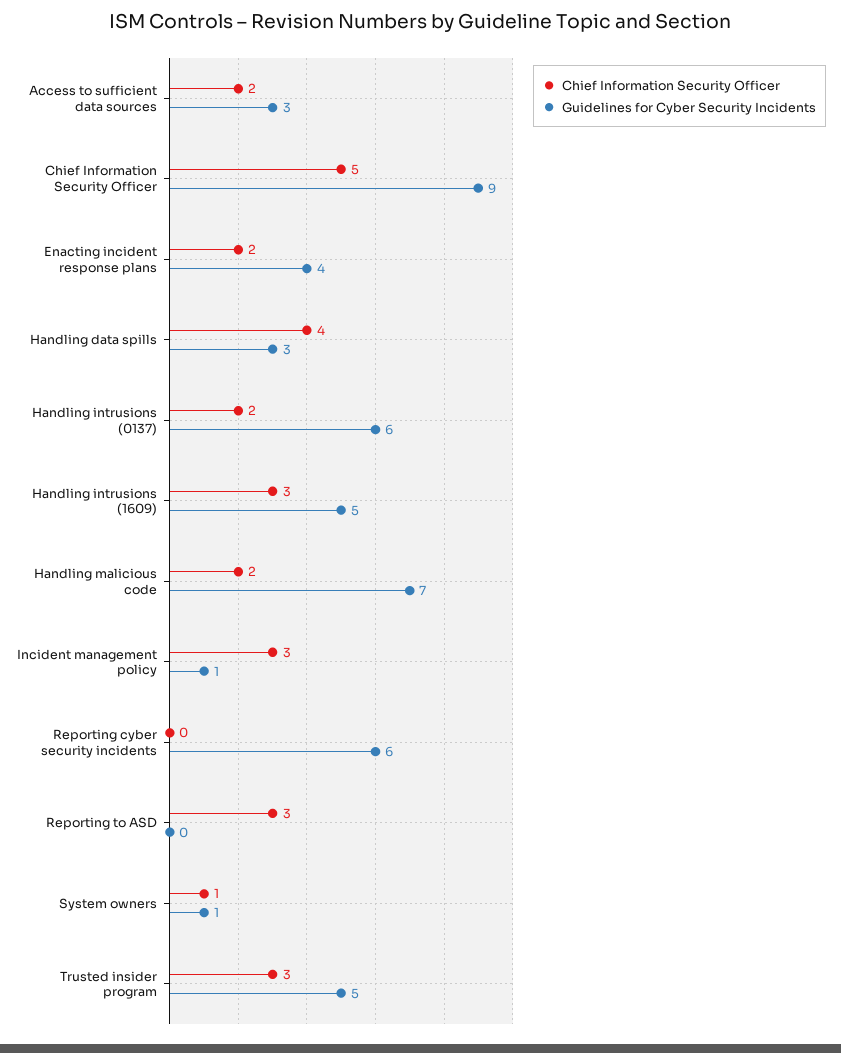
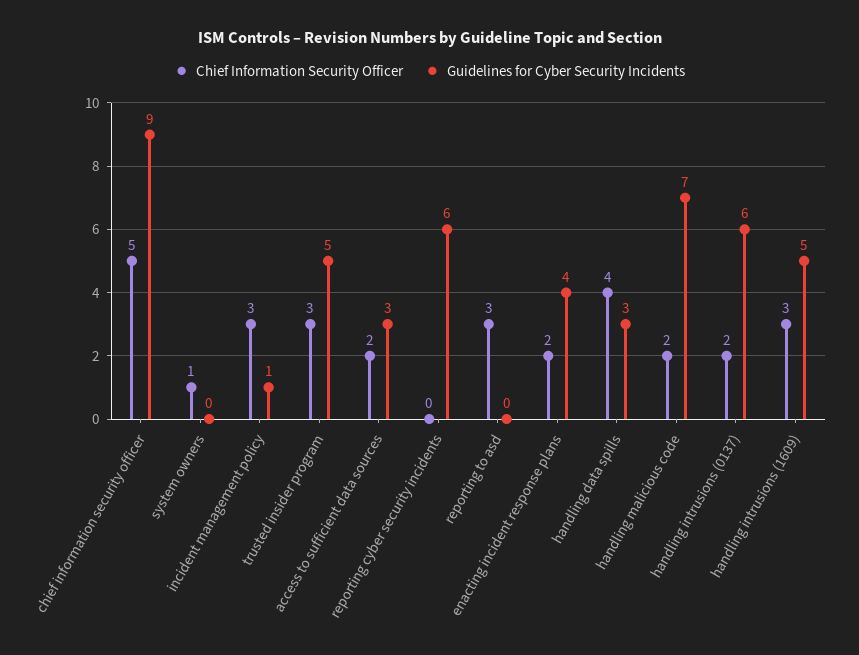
Guidelines for Cyber Security Incidents, System owners: 1 -> 0

